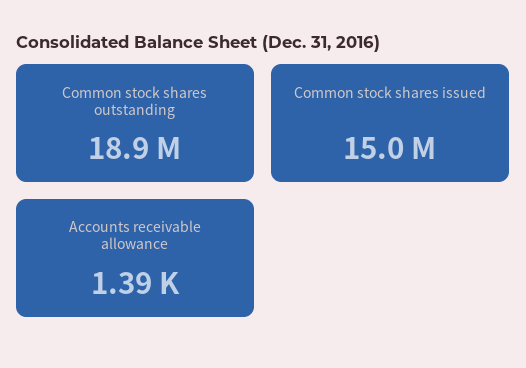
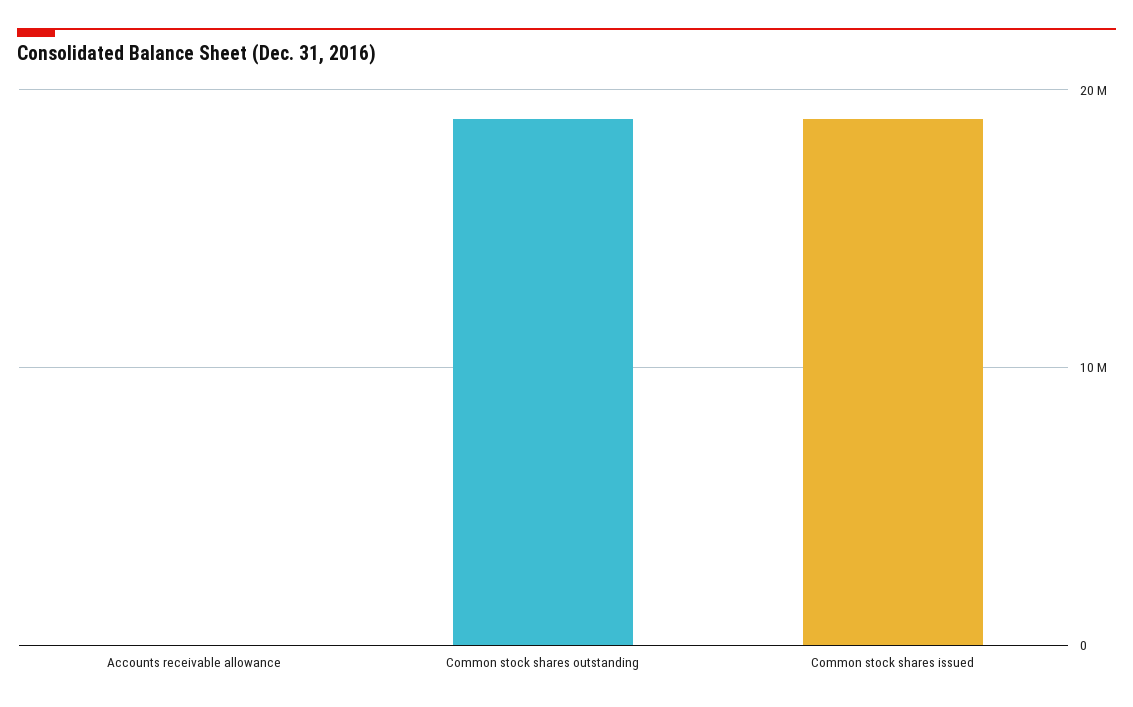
Common stock shares issued: 15000000 -> 19000000

